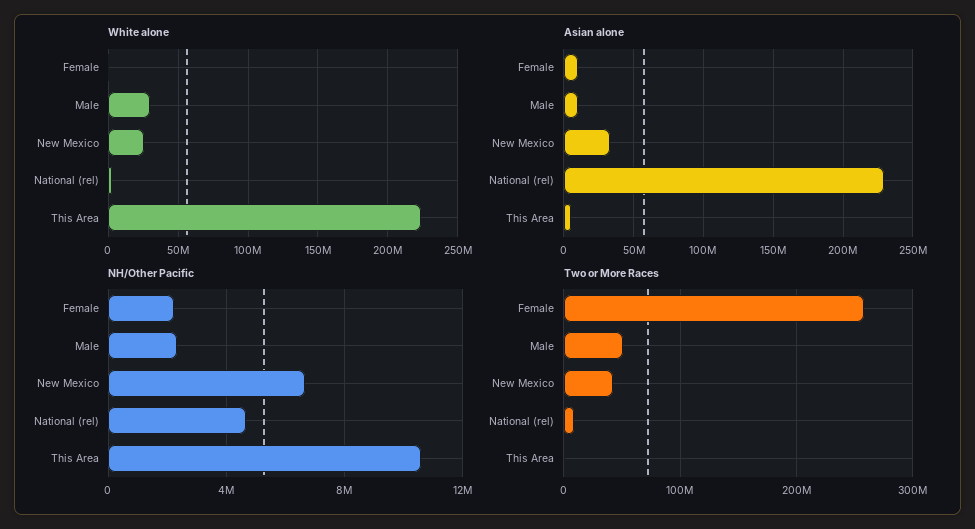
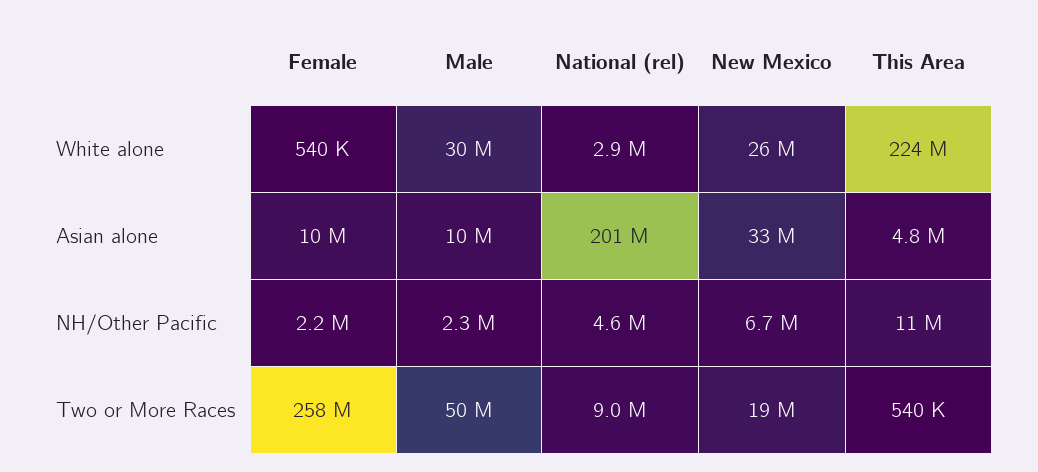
Asian alone, National (rel): 230000000 -> 201000000
Two or More Races, New Mexico: 40000000 -> 19000000

